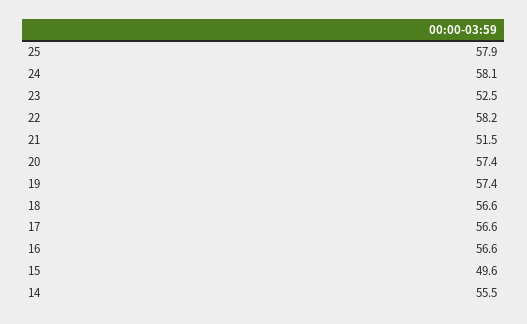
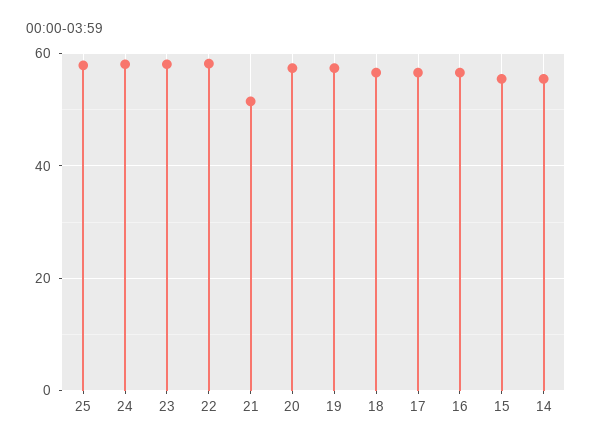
23: 52.5 -> 58
15: 49.6 -> 56

